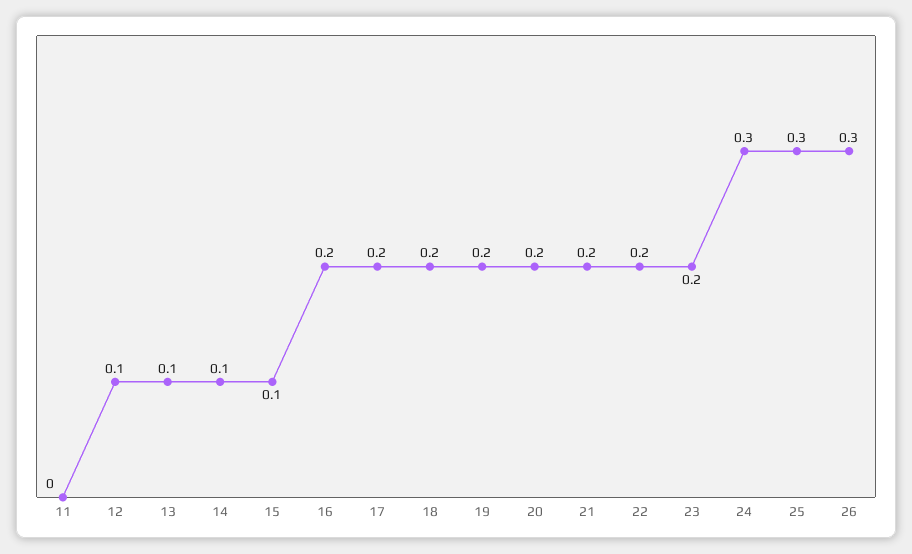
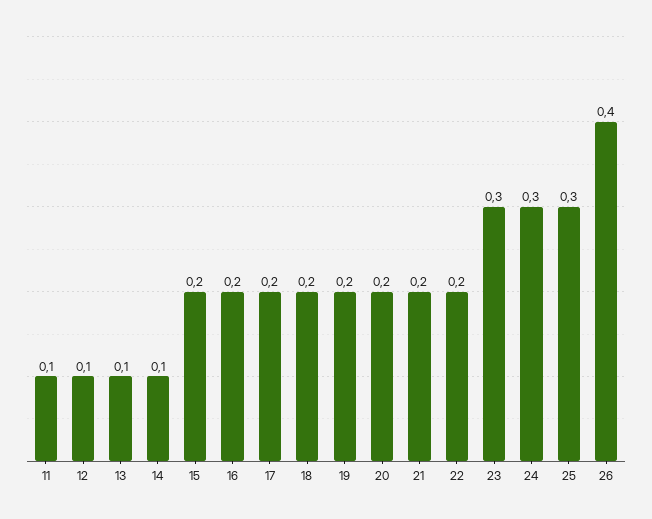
11: 0 -> 0.1
15: 0.1 -> 0.2
23: 0.2 -> 0.3
26: 0.3 -> 0.4

